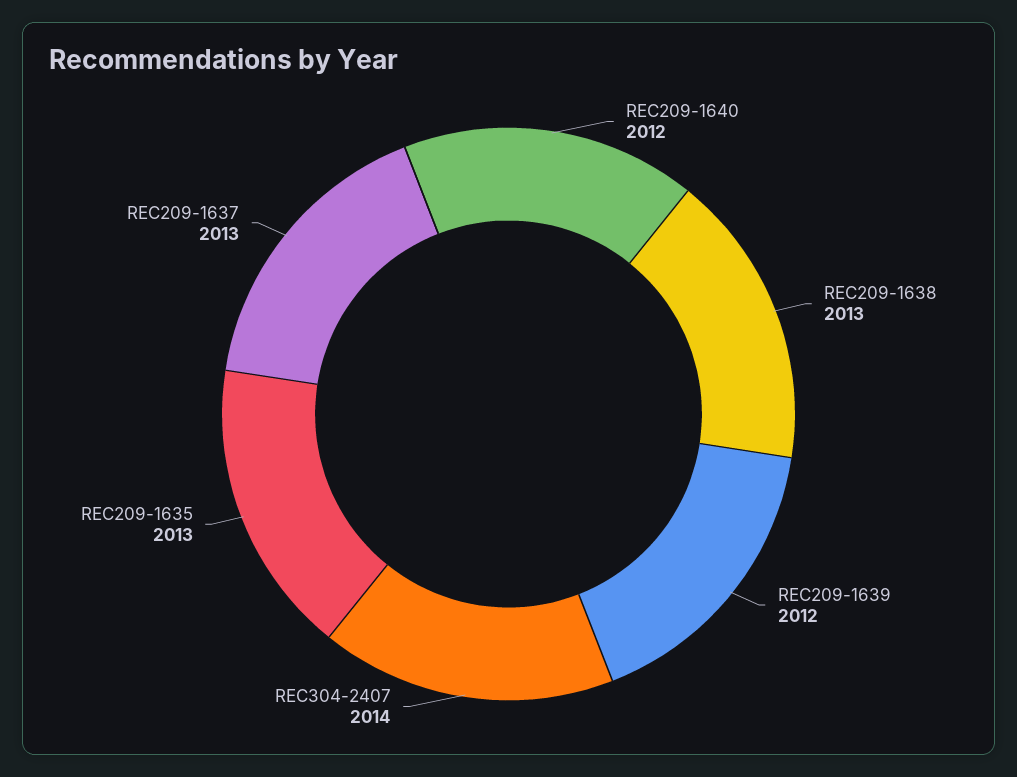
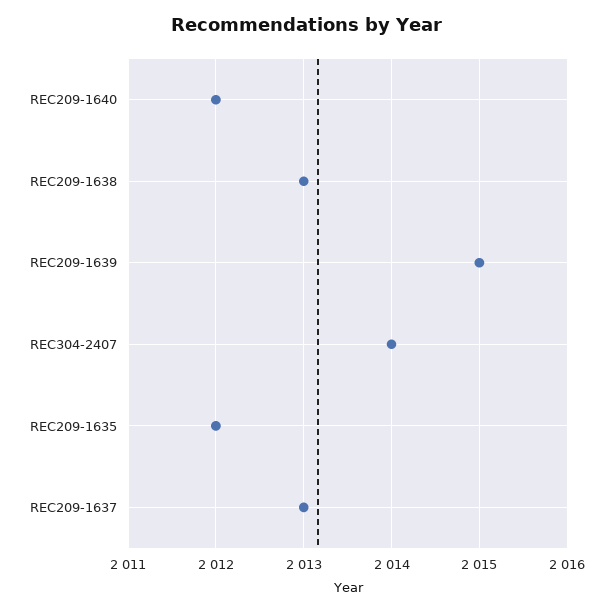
REC209-1639: 2012 -> 2015
REC209-1635: 2013 -> 2012

